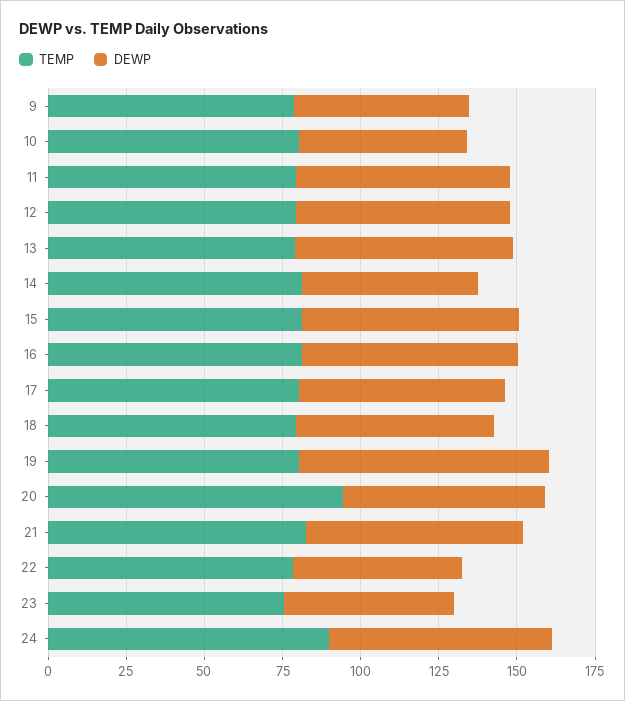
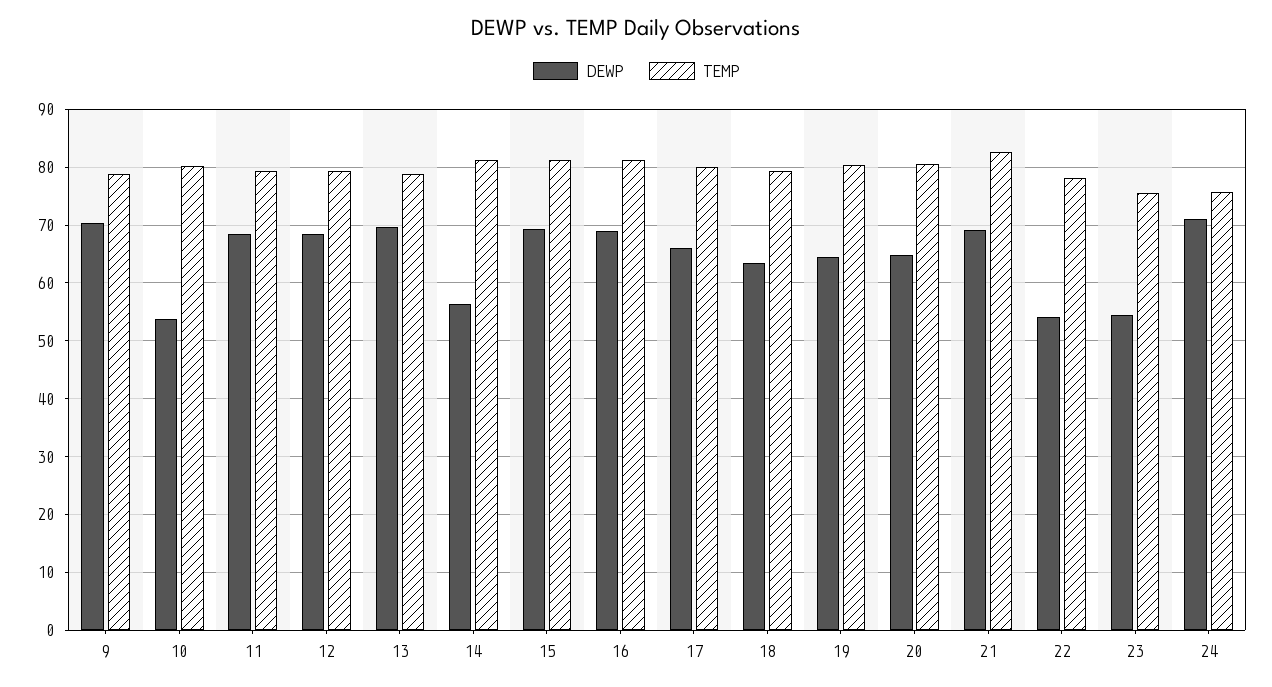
DEWP, 9: 55 -> 70
DEWP, 19: 80 -> 64
TEMP, 20: 95 -> 80
TEMP, 24: 90 -> 76

